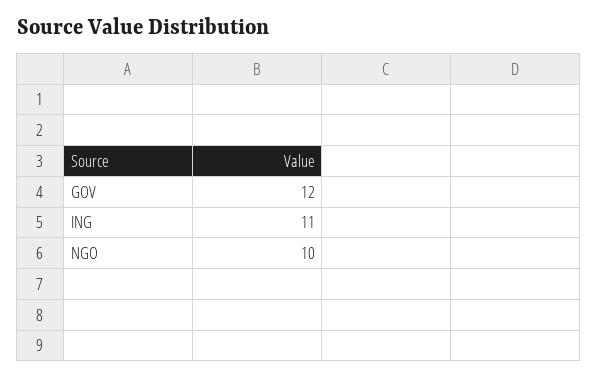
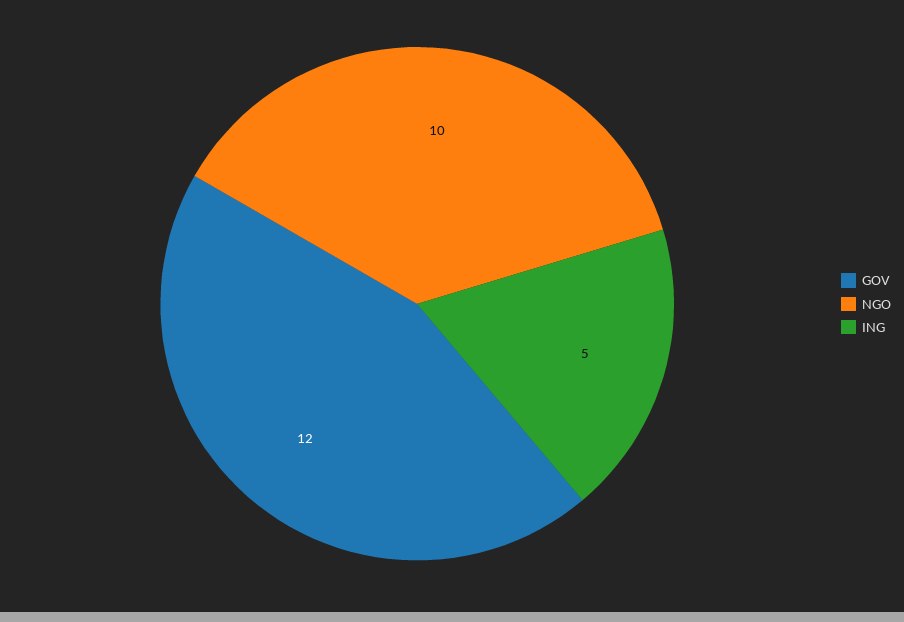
ING: 11 -> 5

